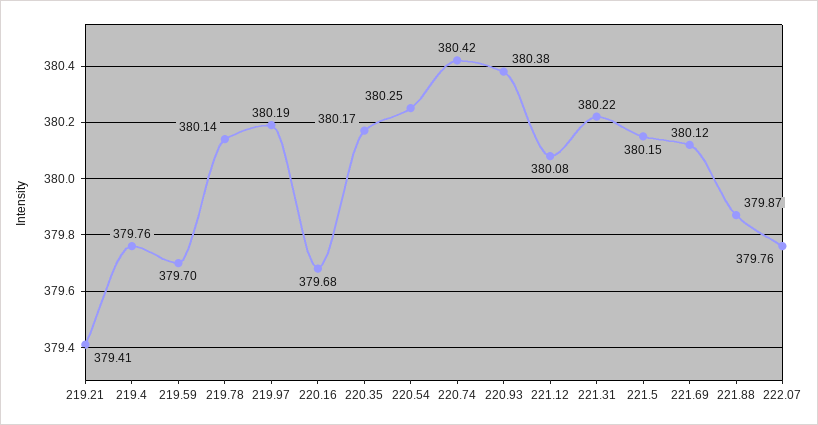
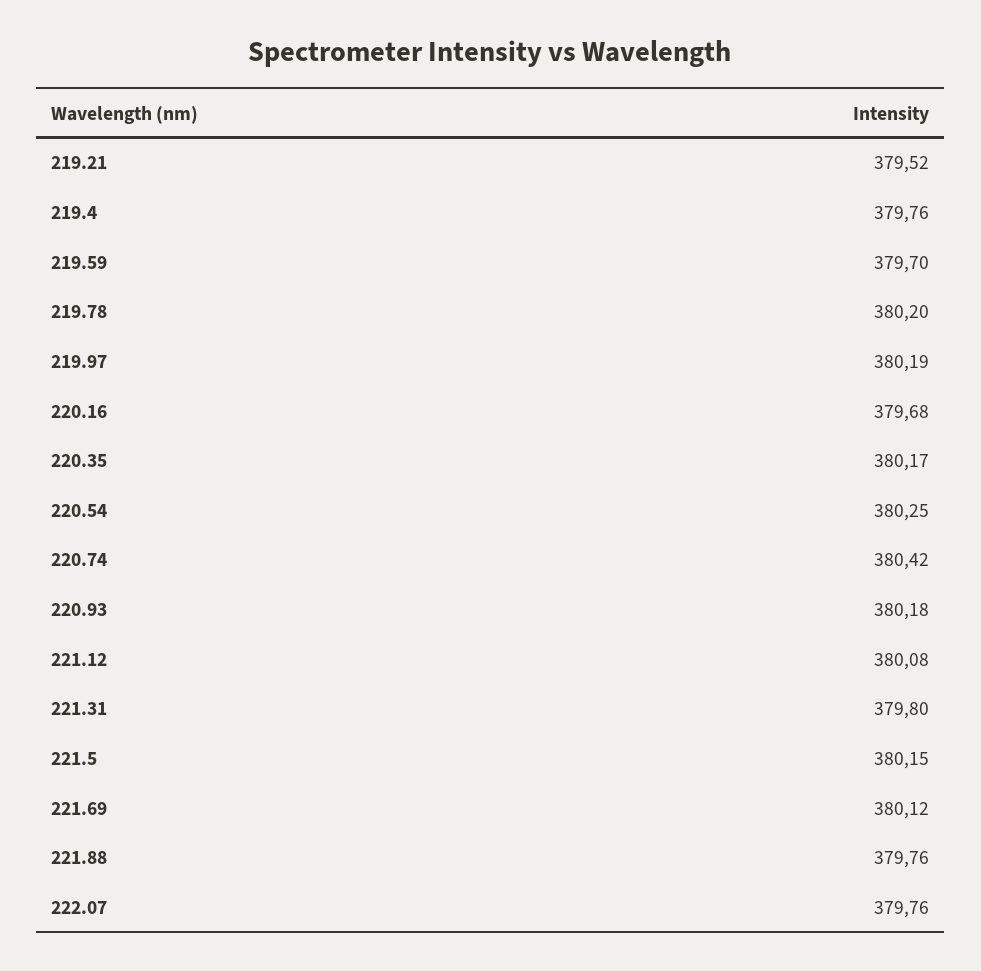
219.21: 379.41 -> 379.52
219.78: 380.14 -> 380.2
220.93: 380.38 -> 380.18
221.31: 380.22 -> 379.8
221.88: 379.87 -> 379.76

